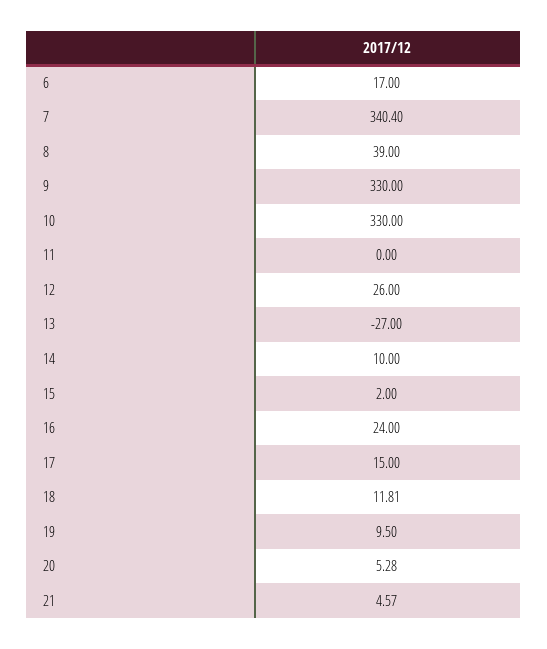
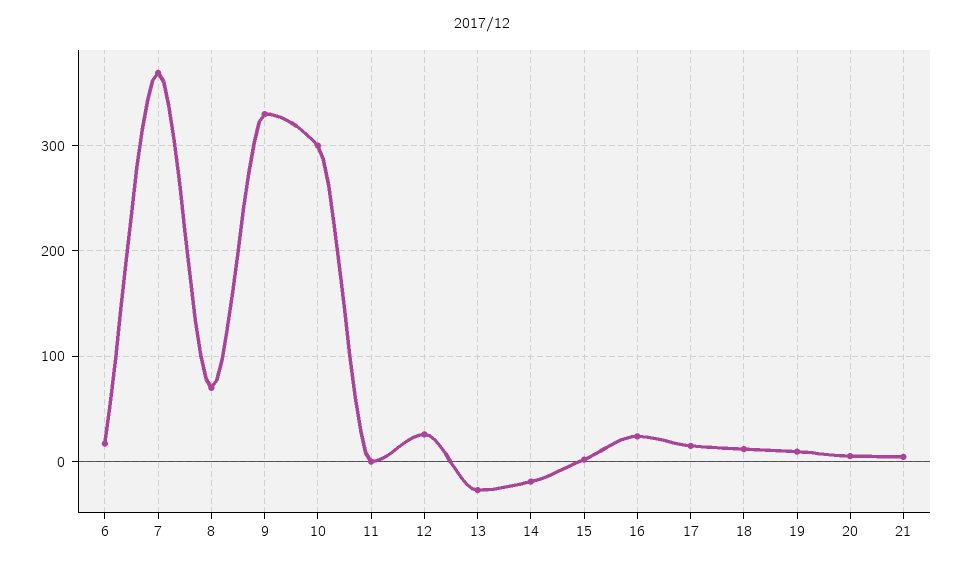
7: 340.4 -> 370
8: 39 -> 70
10: 330 -> 300
14: 10 -> -20

